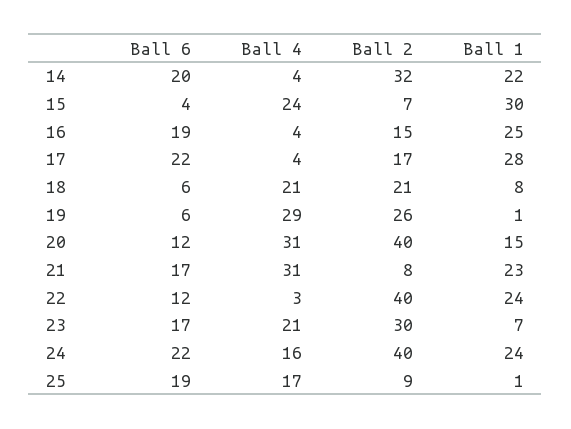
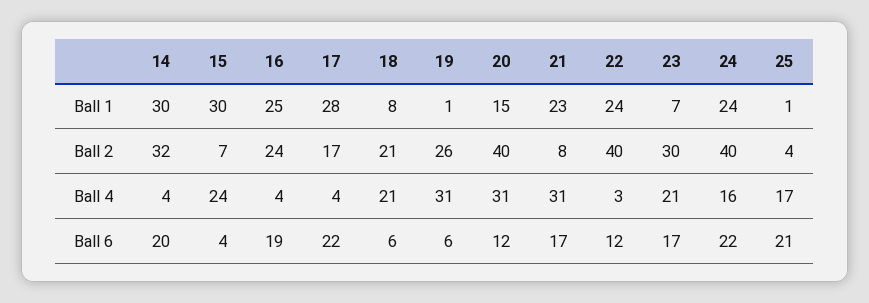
Ball 1, 14: 22 -> 30
Ball 2, 16: 15 -> 24
Ball 4, 19: 29 -> 31
Ball 6, 25: 19 -> 21
Ball 2, 25: 9 -> 4

